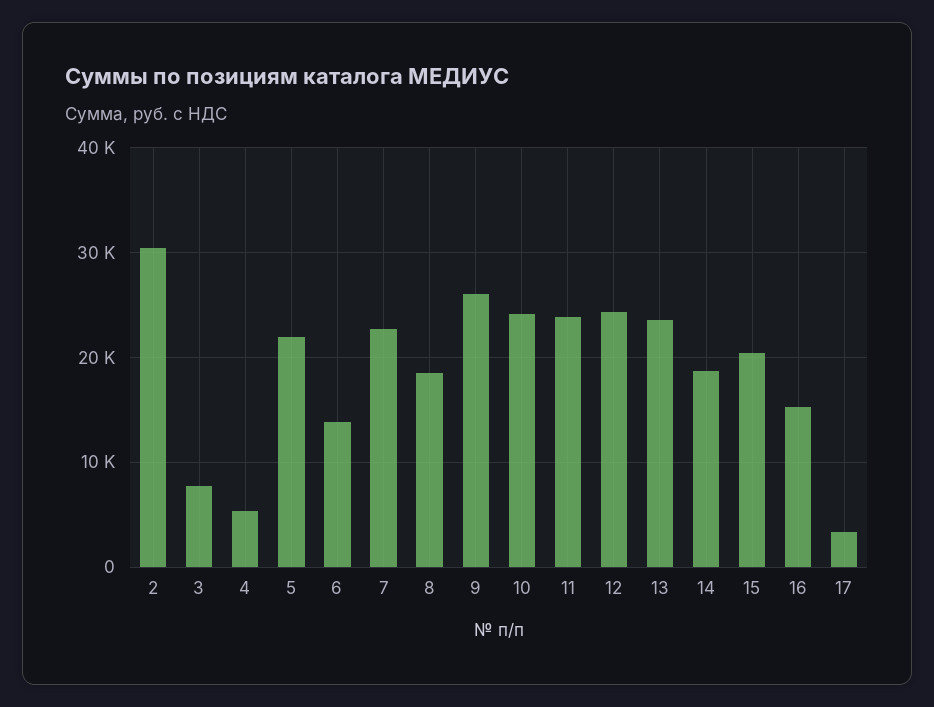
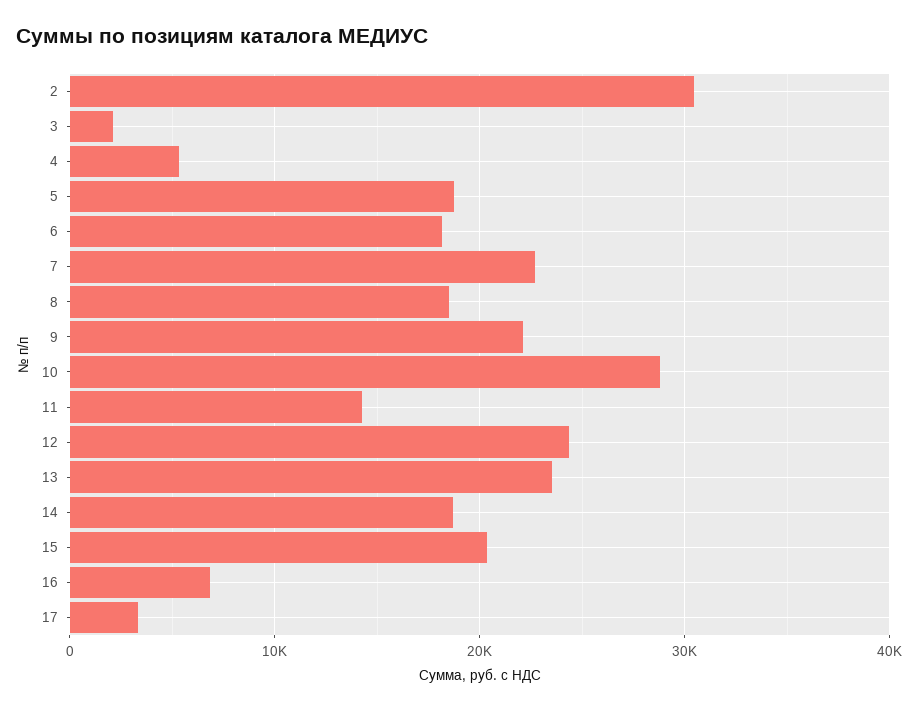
3: 8000 -> 2000
5: 22000 -> 19000
6: 14000 -> 18000
9: 26000 -> 22000
10: 24000 -> 29000
11: 24000 -> 14000
16: 15000 -> 7000

